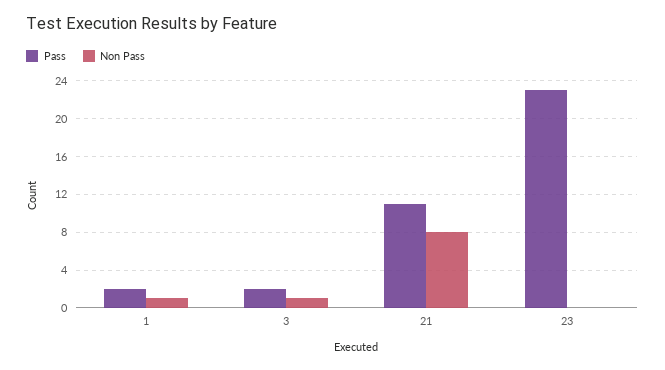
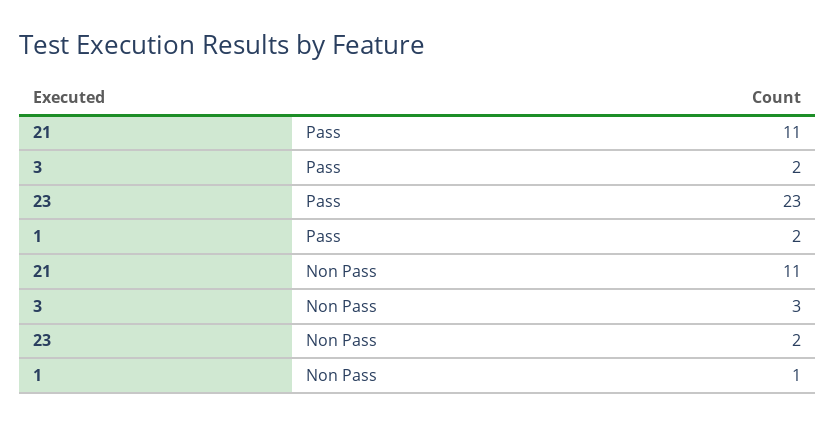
Non Pass, 3: 1 -> 3
Non Pass, 21: 8 -> 11
Non Pass, 23: 0 -> 2

